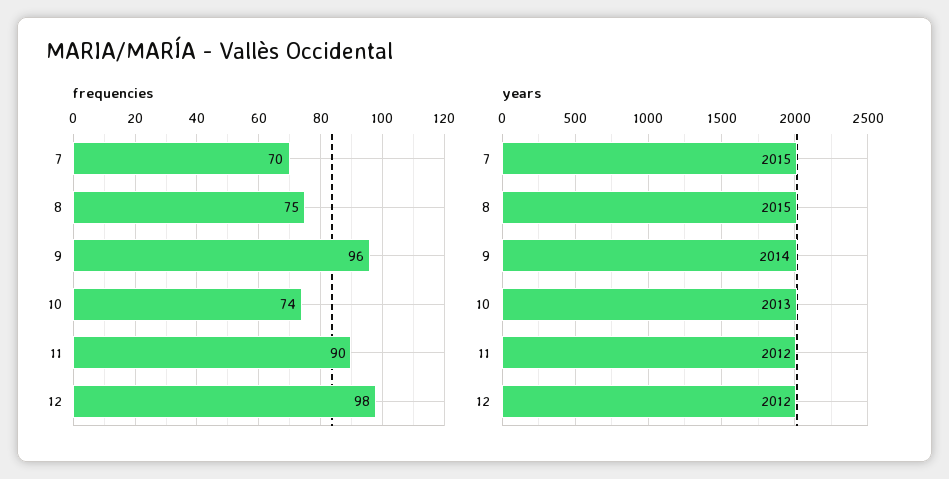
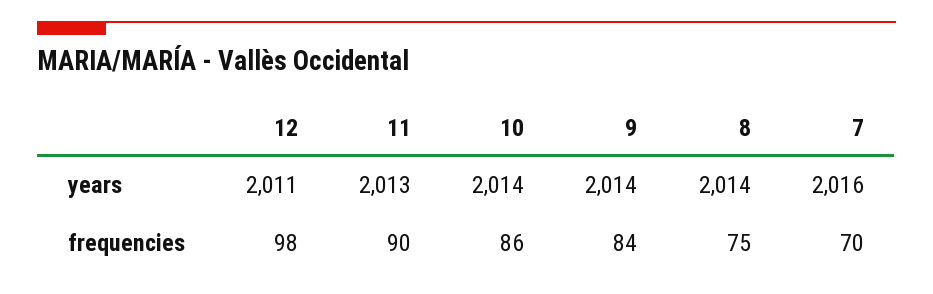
frequencies, 9: 96 -> 84
frequencies, 10: 74 -> 86
years, 7: 2015 -> 2016
years, 8: 2015 -> 2014
years, 10: 2013 -> 2014
years, 11: 2012 -> 2013
years, 12: 2012 -> 2011

